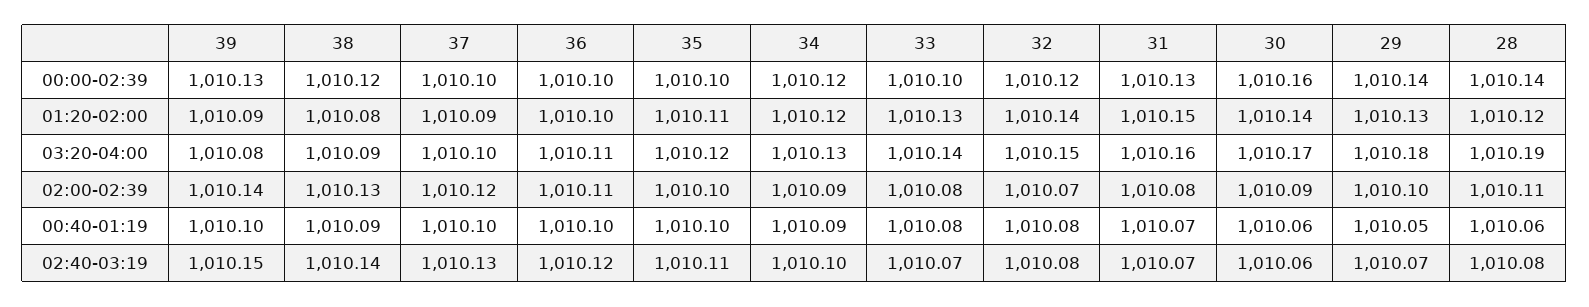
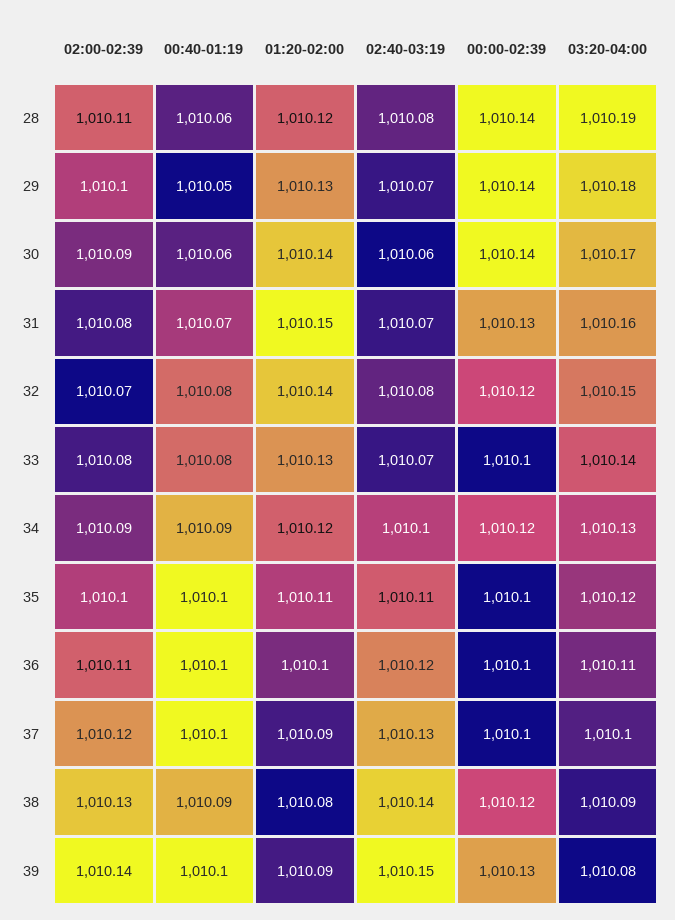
30, 00:00-02:39: 1010.16 -> 1010.14

